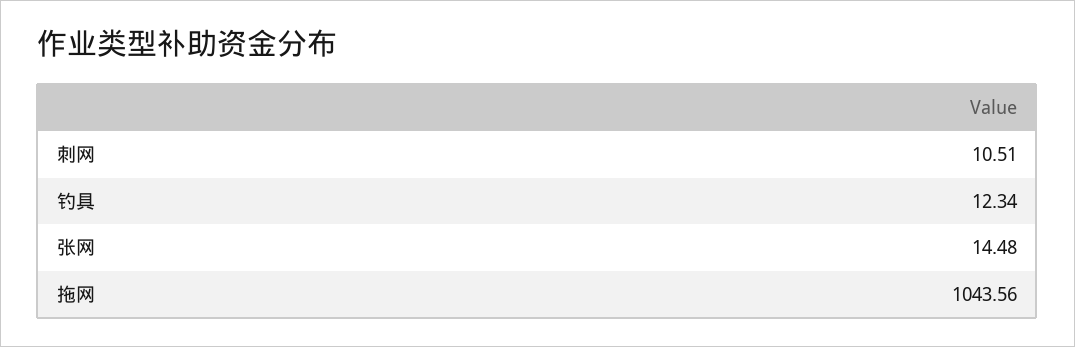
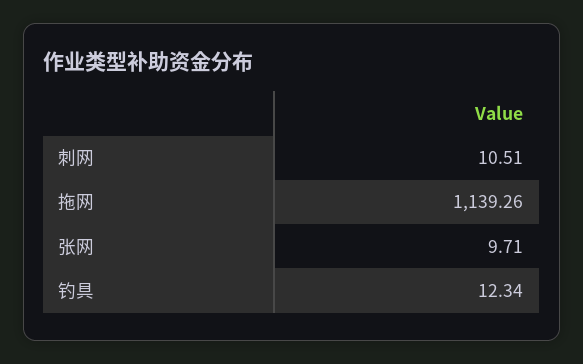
张网: 14.48 -> 9.71
拖网: 1043.56 -> 1139.26

